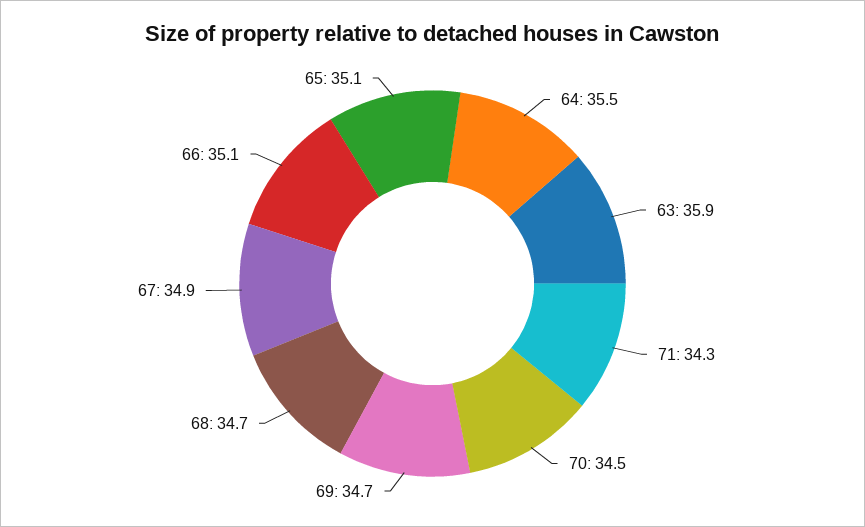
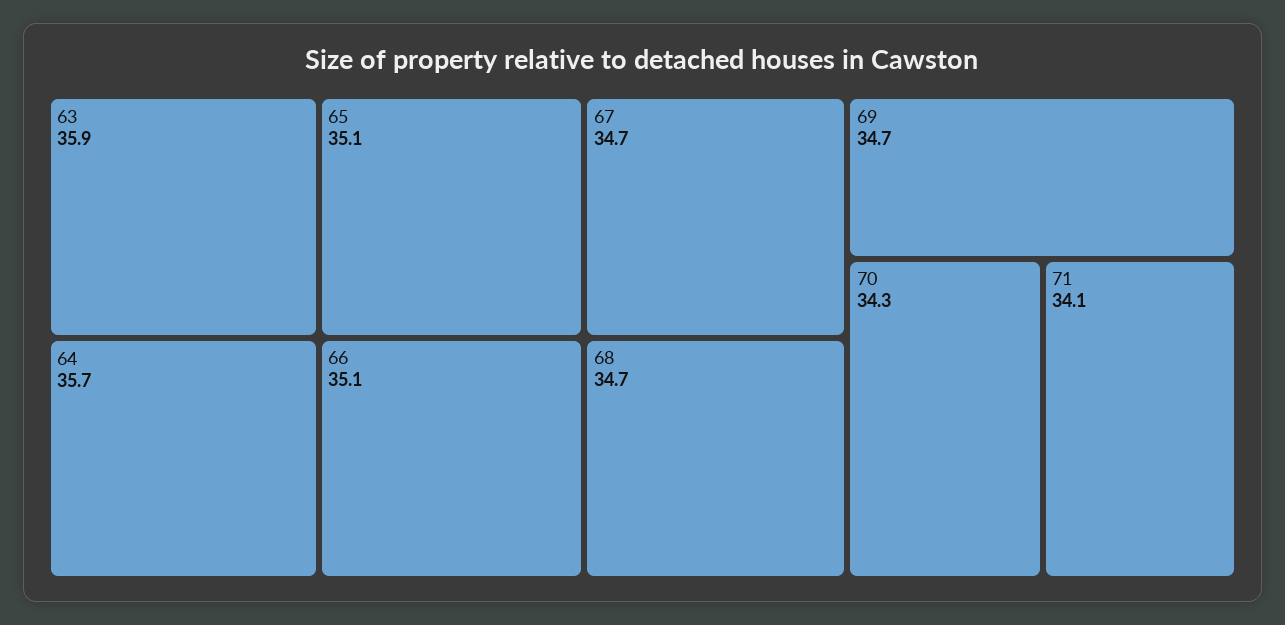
64: 35.5 -> 35.7
71: 34.3 -> 34.1
70: 34.5 -> 34.3
67: 34.9 -> 34.7

